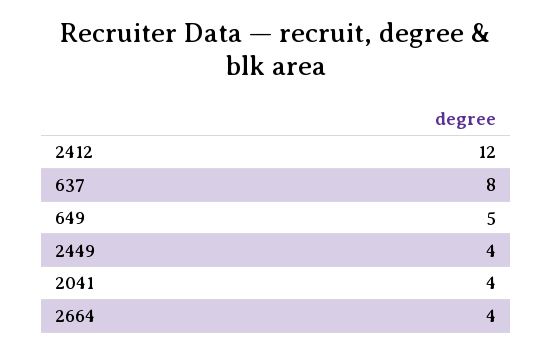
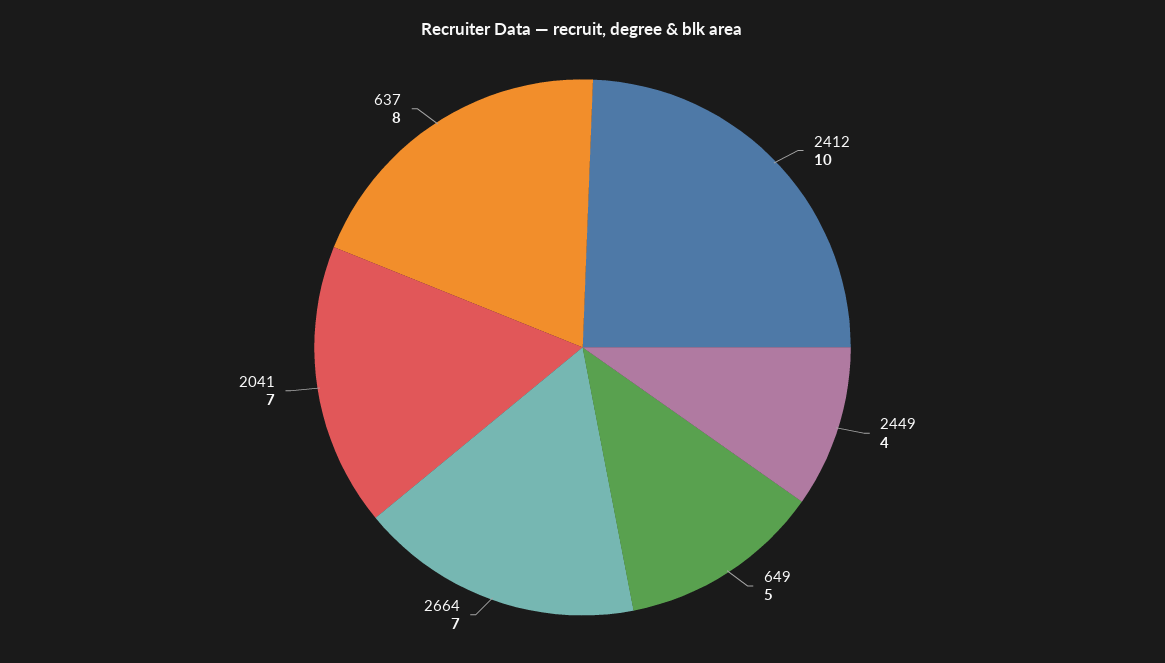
2412: 12 -> 10
2041: 4 -> 7
2664: 4 -> 7

